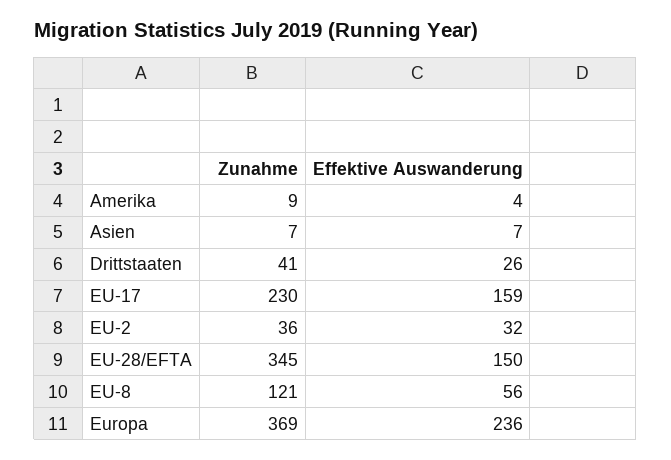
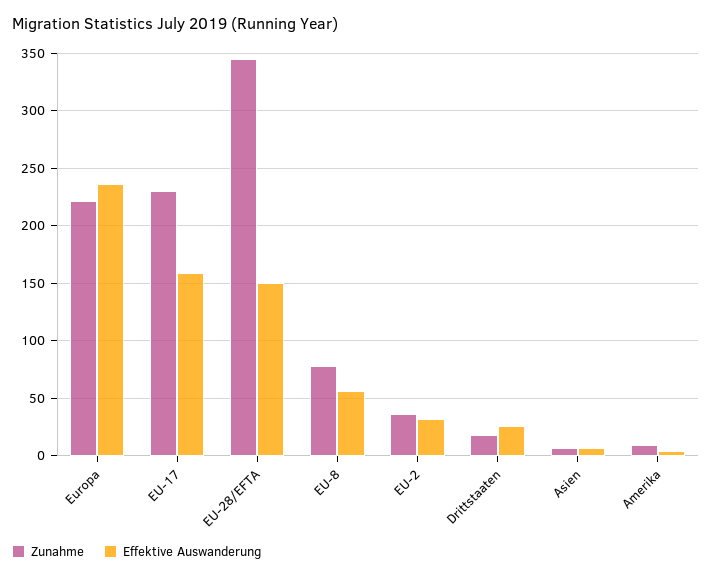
Zunahme, Drittstaaten: 41 -> 20
Zunahme, EU-8: 121 -> 80
Zunahme, Europa: 369 -> 220

